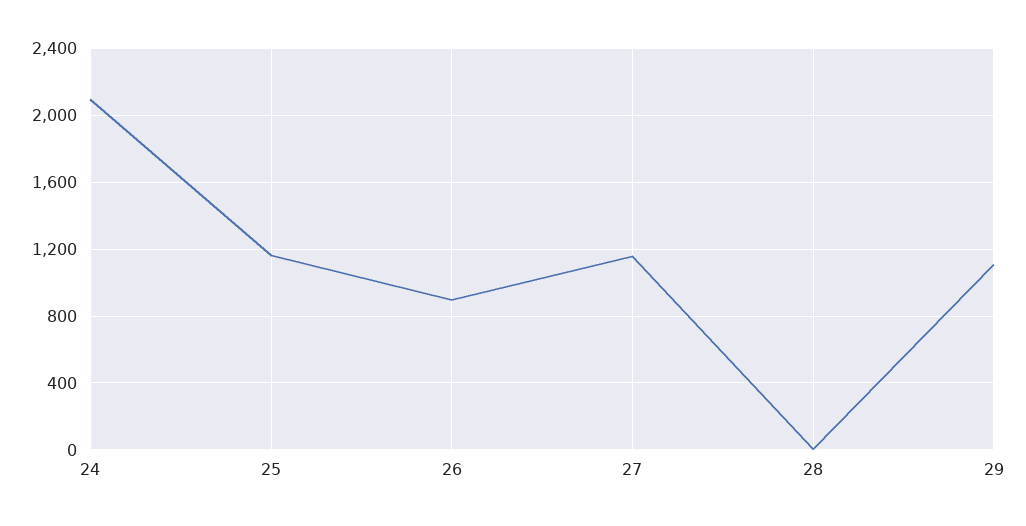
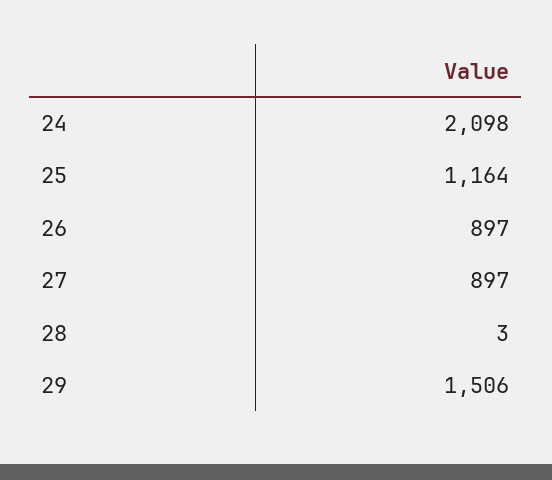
27: 1150 -> 897
29: 1100 -> 1506

